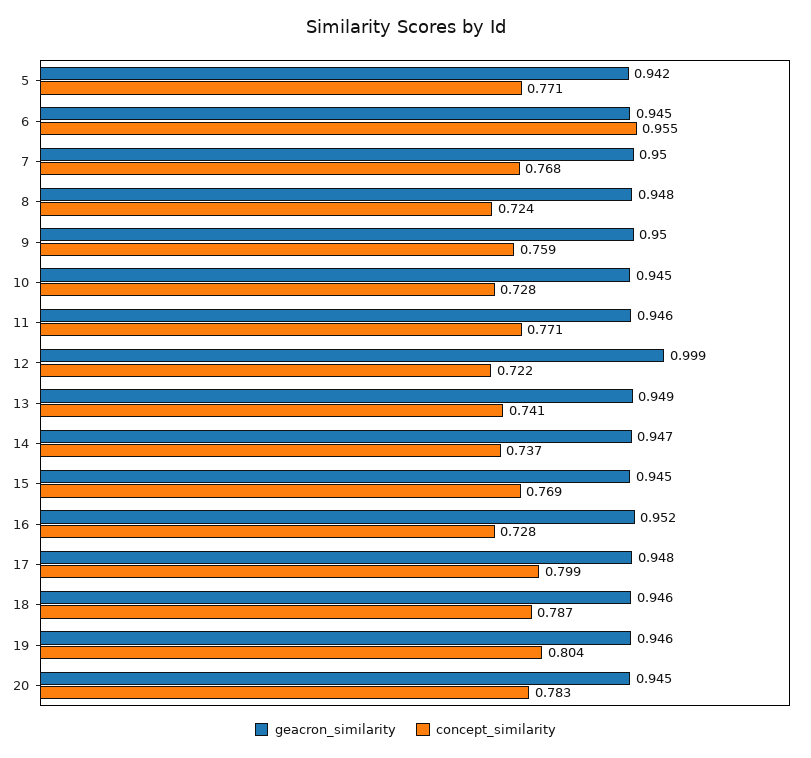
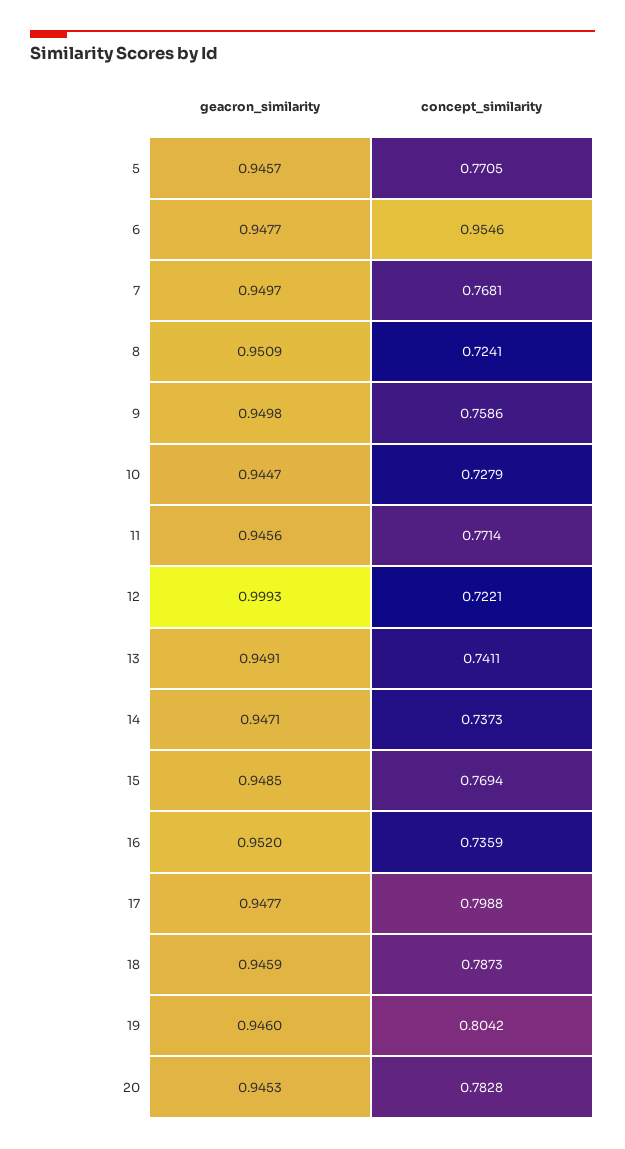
geacron_similarity, 5: 0.942 -> 0.9457
geacron_similarity, 6: 0.945 -> 0.9477
geacron_similarity, 8: 0.948 -> 0.9509
geacron_similarity, 15: 0.945 -> 0.9485
concept_similarity, 16: 0.728 -> 0.7359

